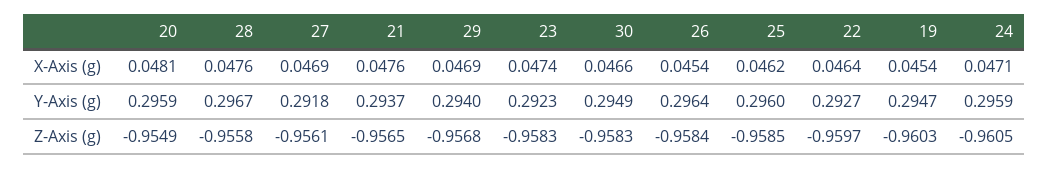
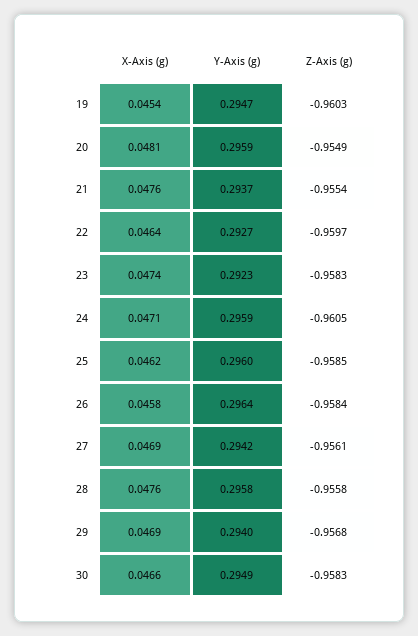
26, X-Axis (g): 0.0454 -> 0.0458
28, Y-Axis (g): 0.2967 -> 0.2958
27, Y-Axis (g): 0.2918 -> 0.2942
21, Z-Axis (g): -0.9565 -> -0.9554

